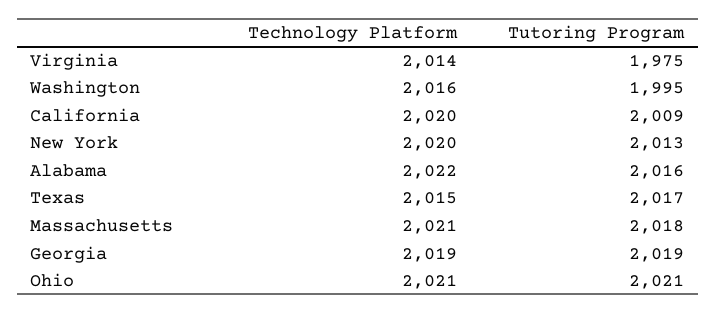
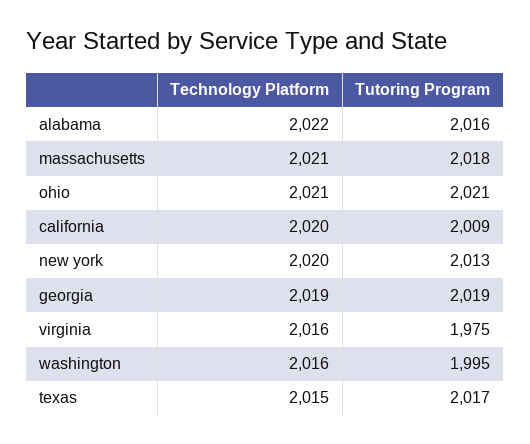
Technology Platform, Virginia: 2014 -> 2016

